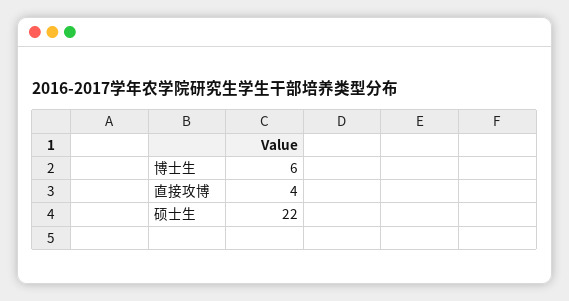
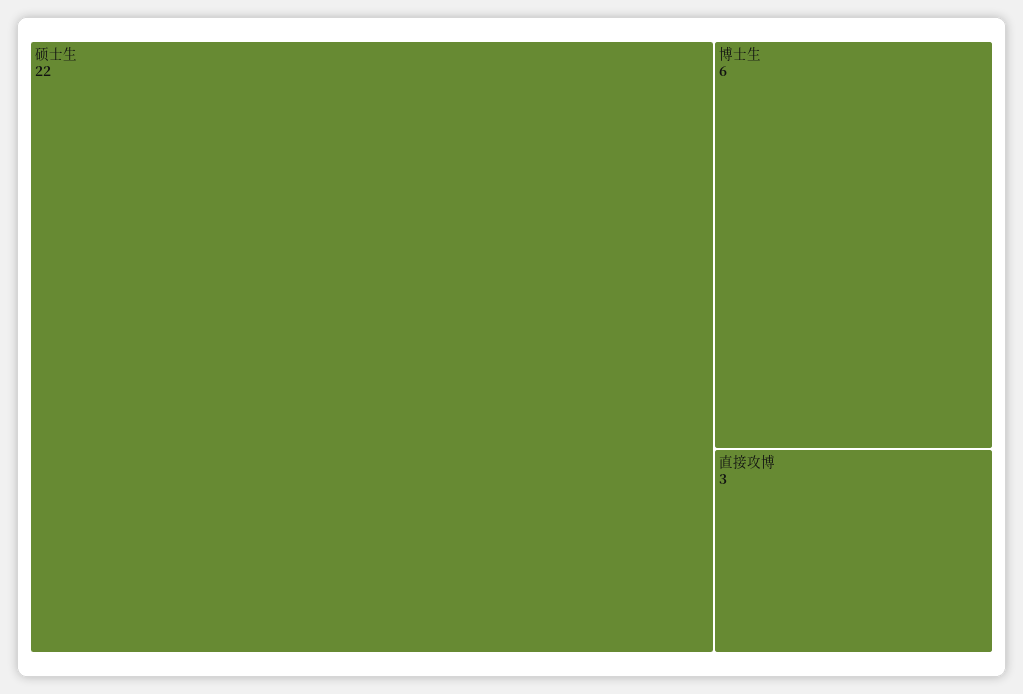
直接攻博: 4 -> 3

